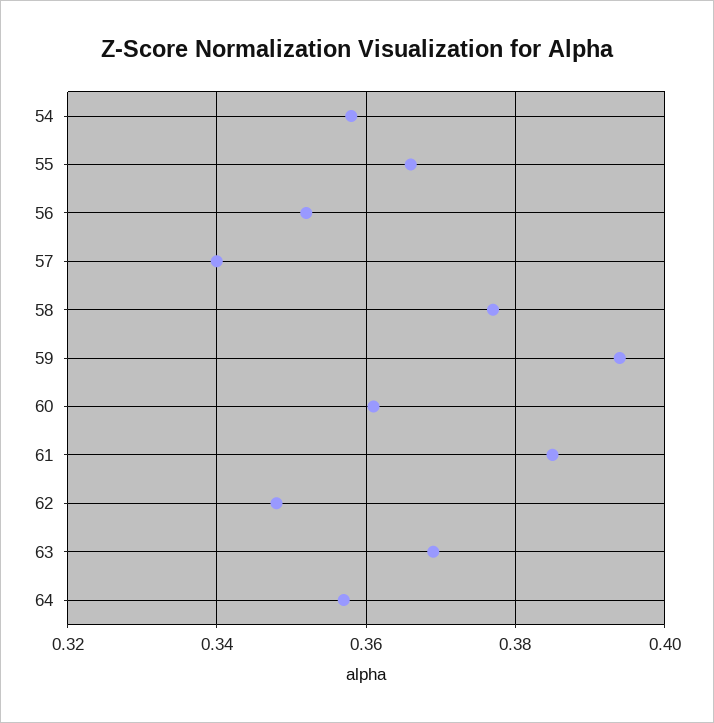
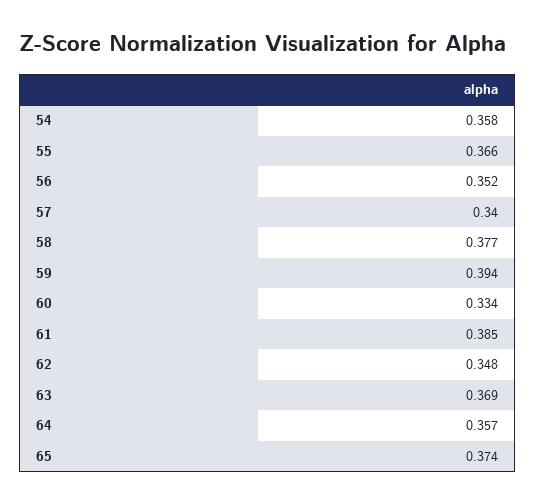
60: 0.36 -> 0.334
65: none -> 0.374

